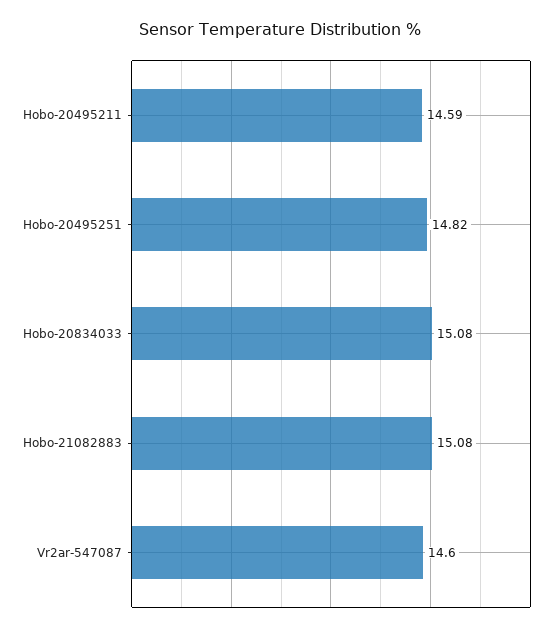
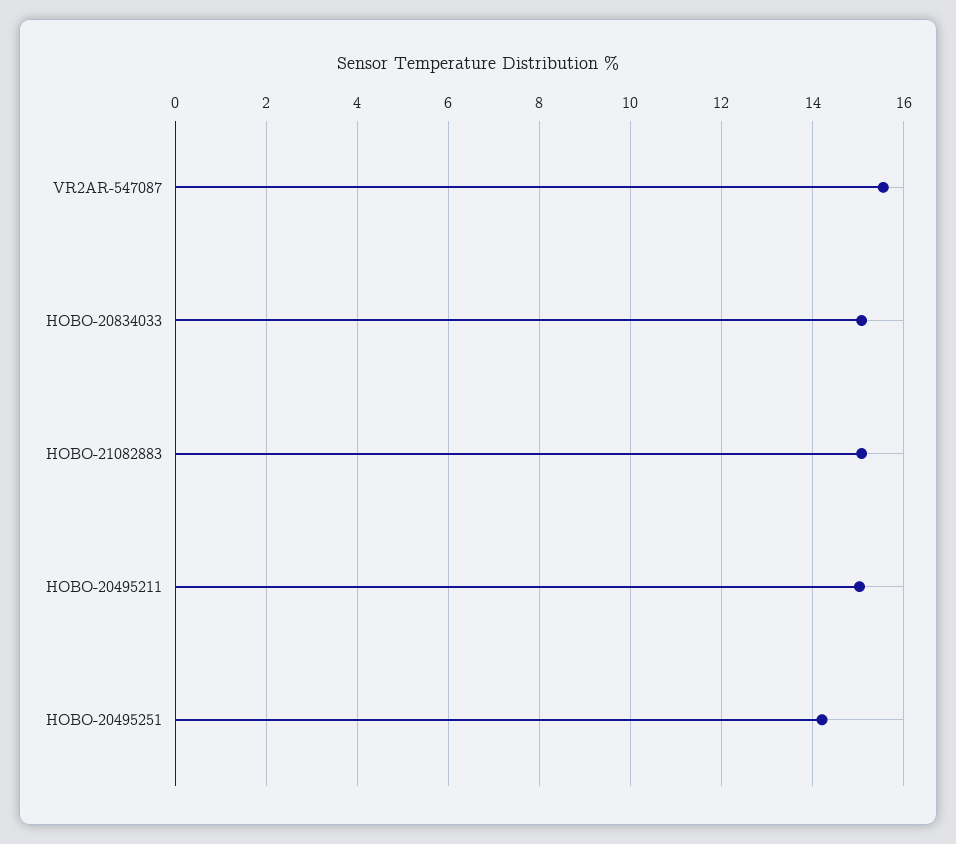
Hobo-20495211: 14.59 -> 15
Hobo-20495251: 14.82 -> 14.2
Vr2ar-547087: 14.6 -> 15.6

